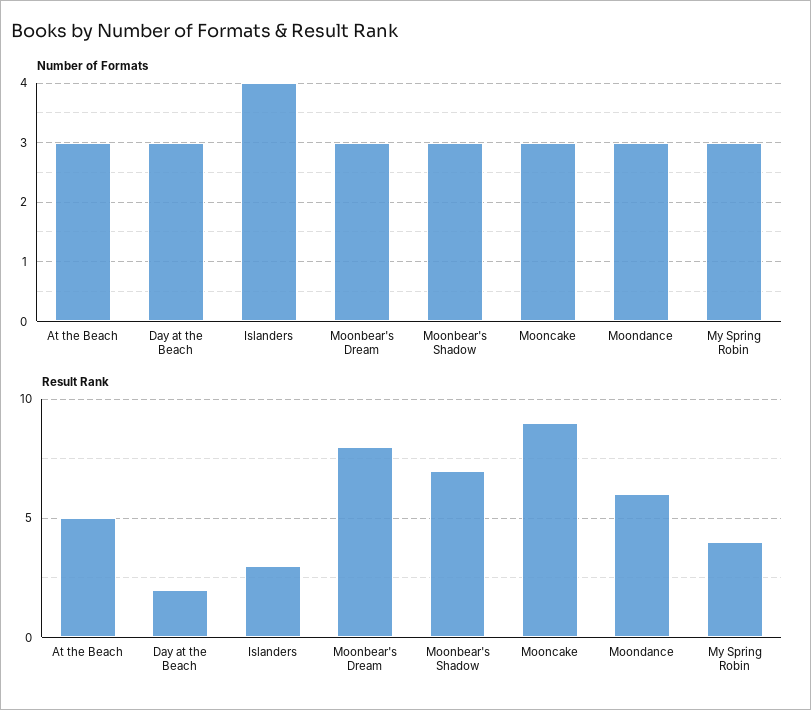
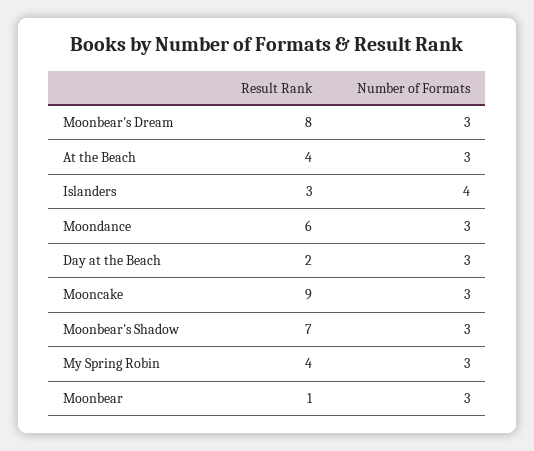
Result Rank, At the Beach: 5 -> 4
Result Rank, Moonbear: none -> 1
Number of Formats, Moonbear: none -> 3

